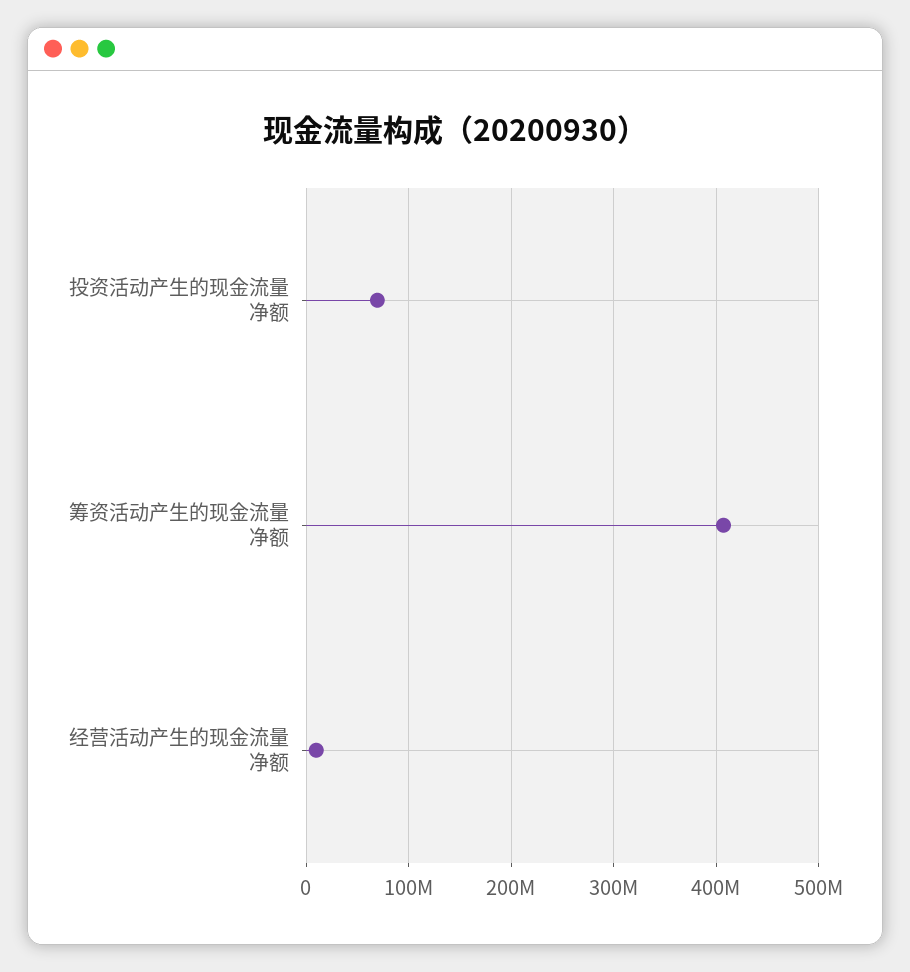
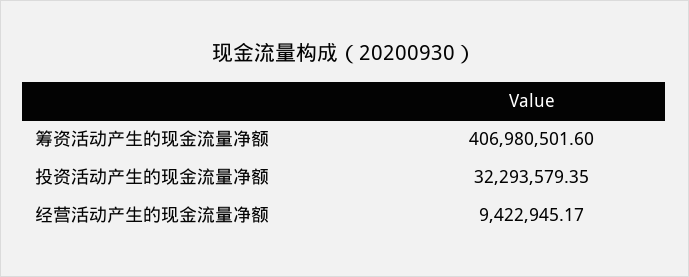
投资活动产生的现金流量净额: 70000000 -> 32293579.35

